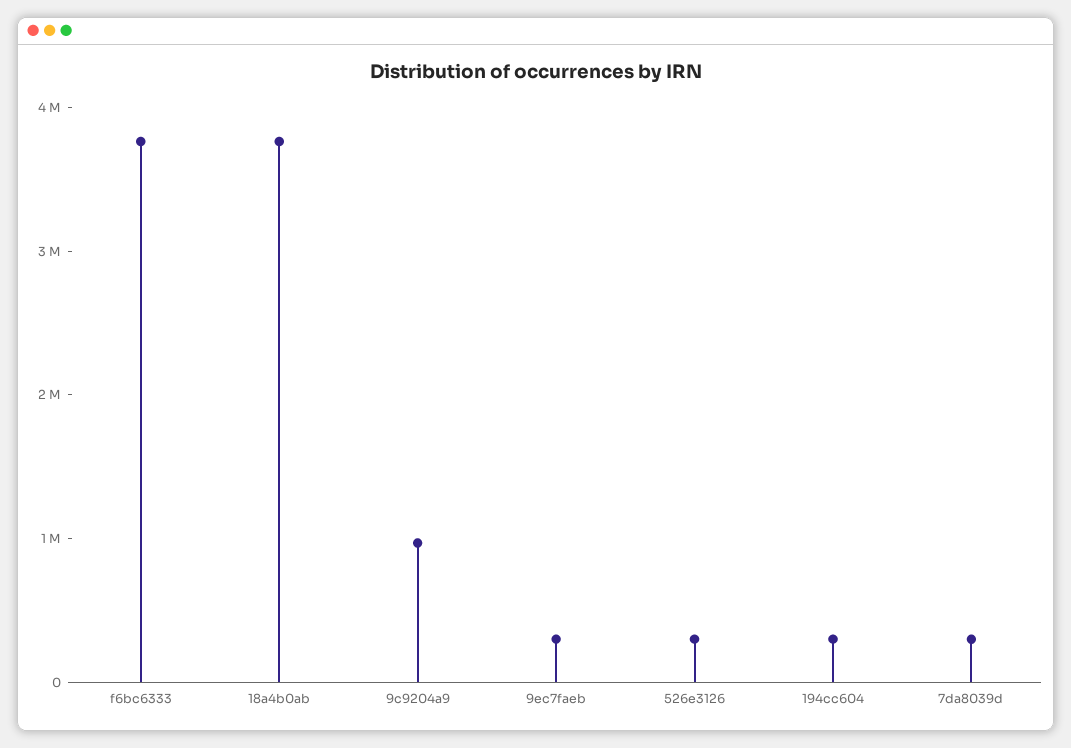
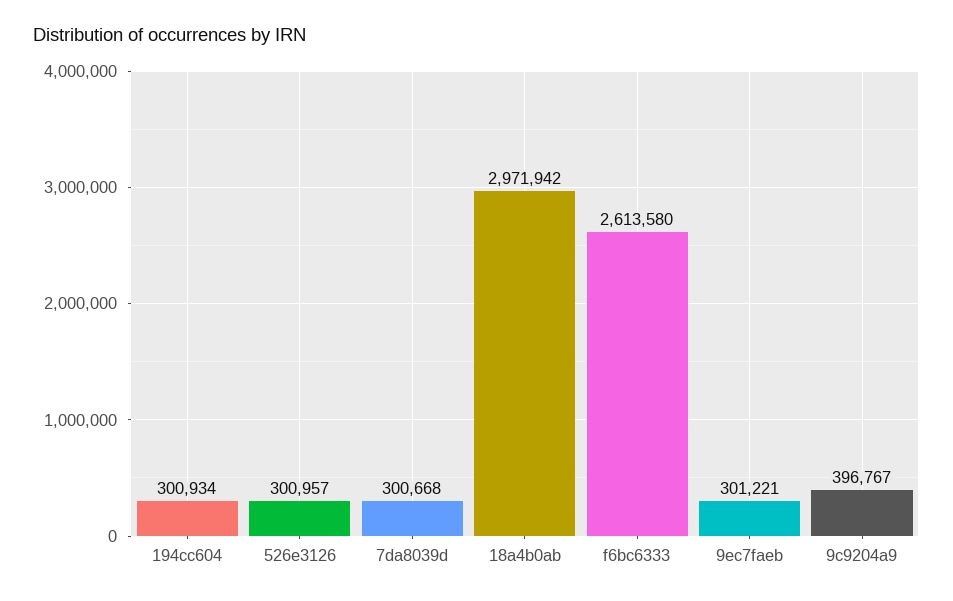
f6bc6333: 3800000 -> 2613580
18a4b0ab: 3800000 -> 2971942
9c9204a9: 1000000 -> 396767

